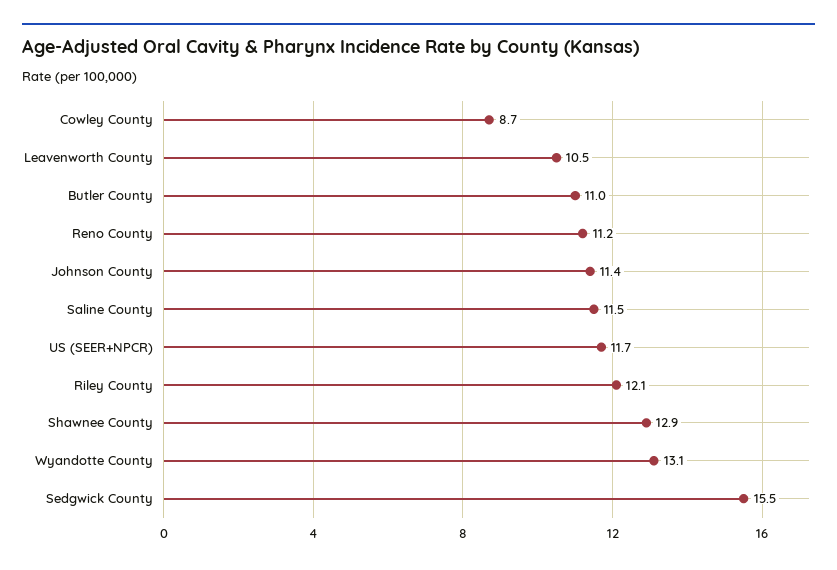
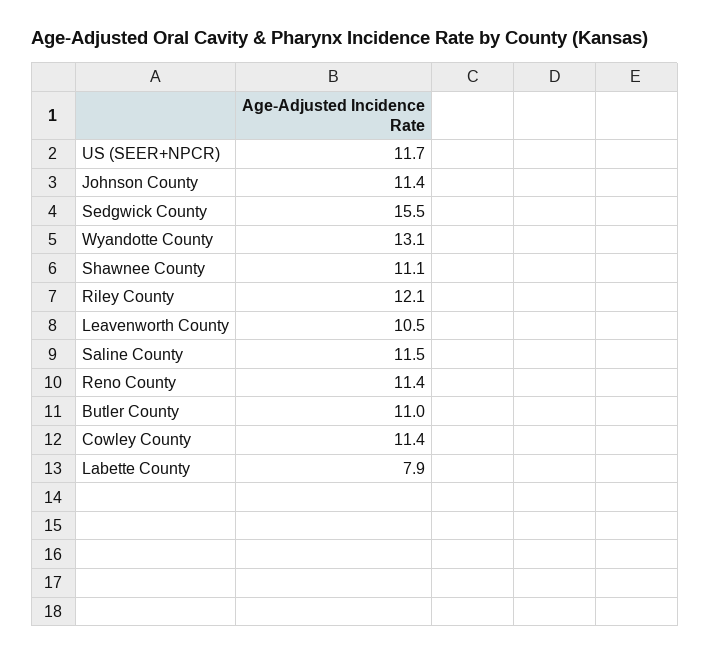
Cowley County: 8.7 -> 11.4
Reno County: 11.2 -> 11.4
Shawnee County: 12.9 -> 11.1
Labette County: none -> 7.9

